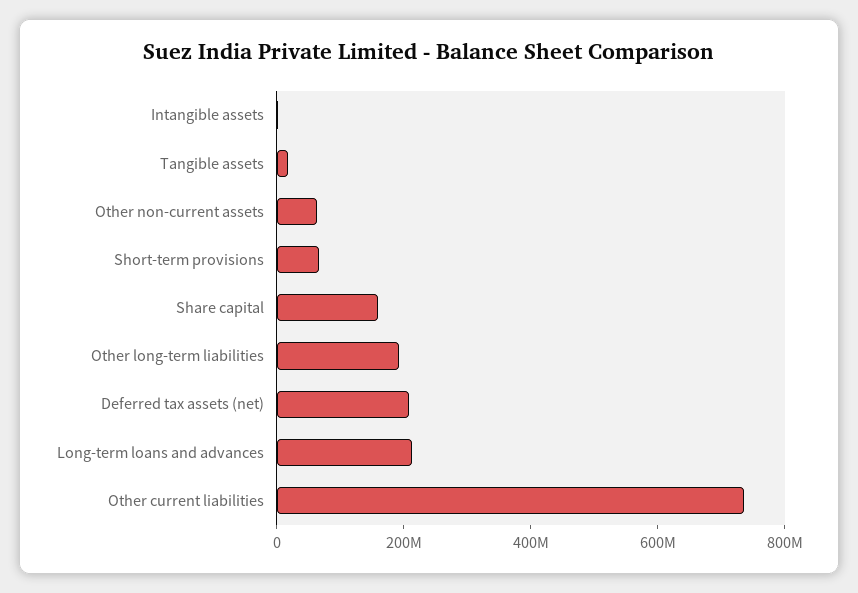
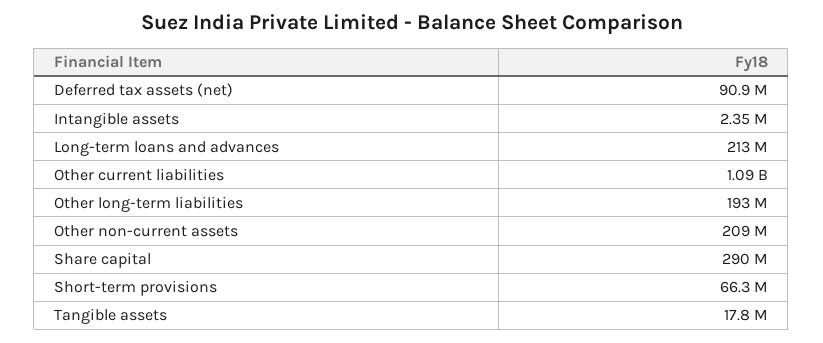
Other non-current assets: 50000000 -> 209000000
Share capital: 150000000 -> 290000000
Deferred tax assets (net): 200000000 -> 90900000
Other current liabilities: 750000000 -> 1090000000

